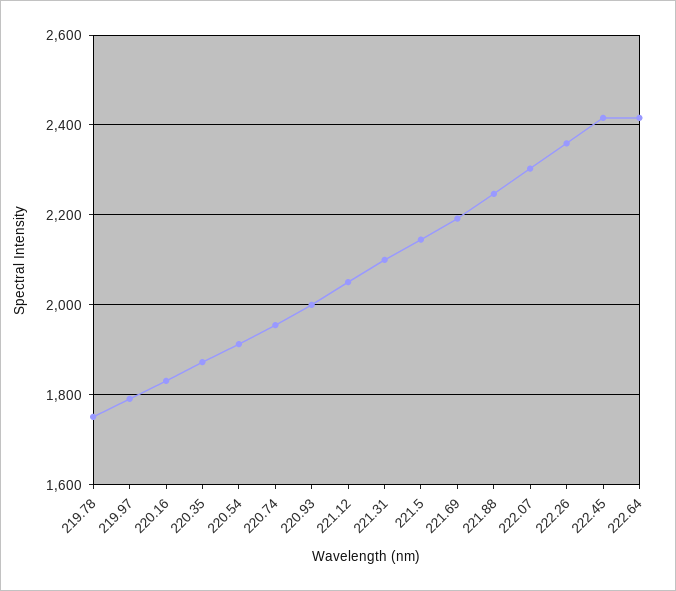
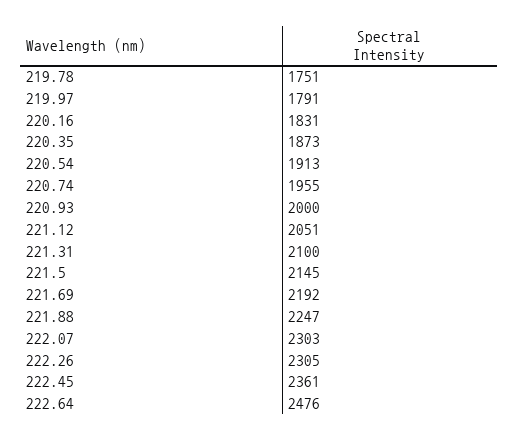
222.26: 2360 -> 2305
222.45: 2420 -> 2361
222.64: 2420 -> 2476

